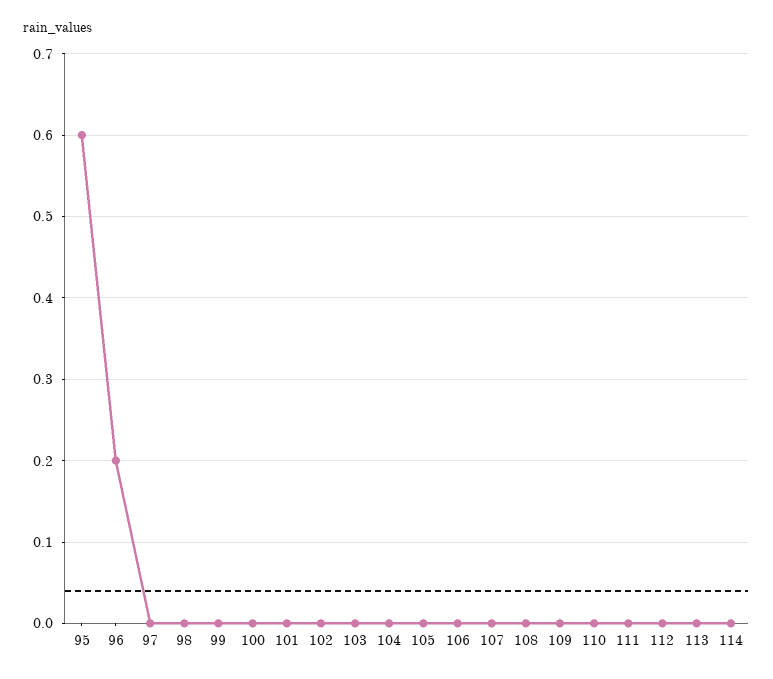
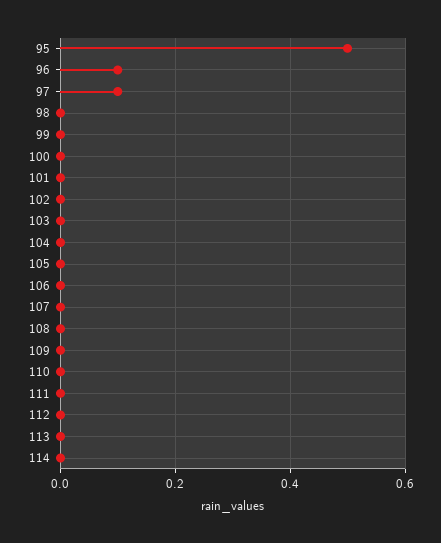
95: 0.6 -> 0.5
96: 0.2 -> 0.1
97: 0 -> 0.1

